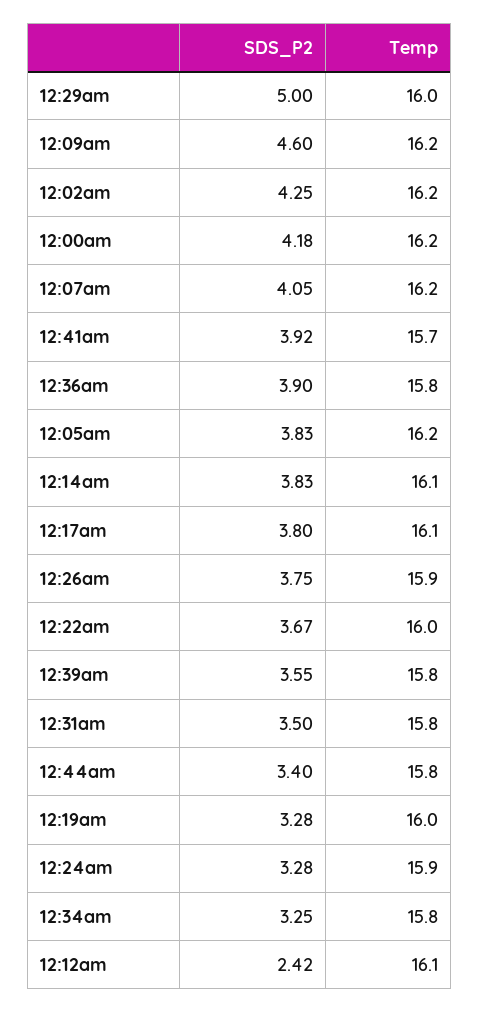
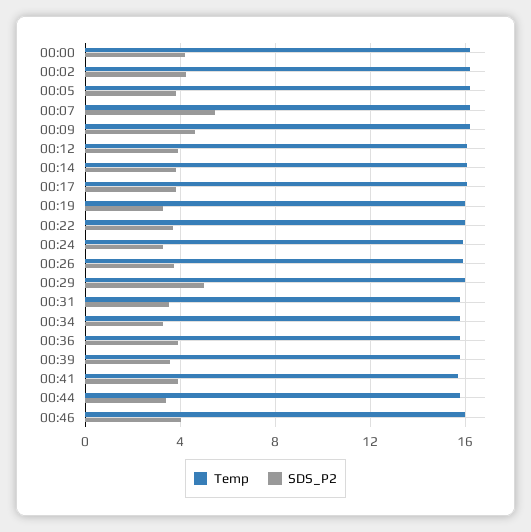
SDS_P2, 12:07am: 4.05 -> 5.5
SDS_P2, 12:12am: 2.42 -> 4
Temp, 00:46: none -> 16
SDS_P2, 00:46: none -> 4

